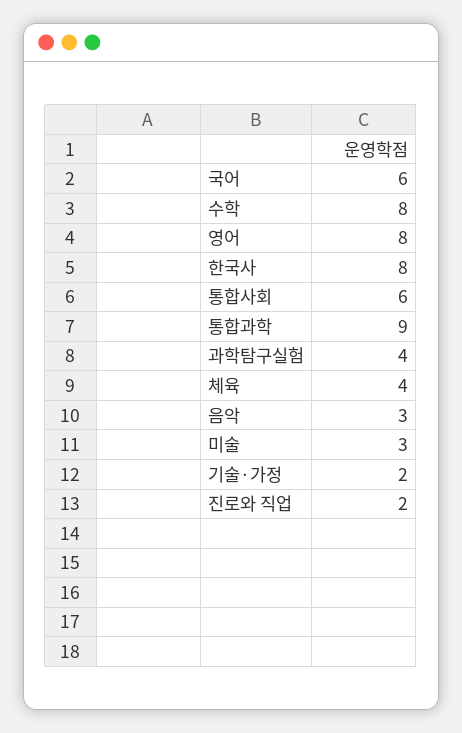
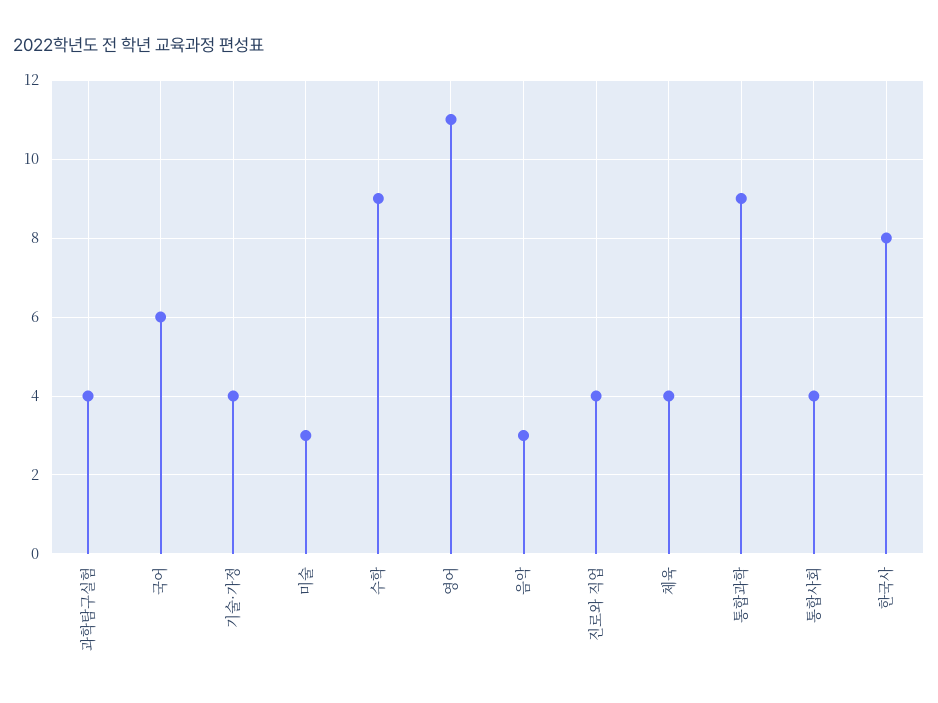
수학: 8 -> 9
영어: 8 -> 11
통합사회: 6 -> 4
기술·가정: 2 -> 4
진로와 직업: 2 -> 4

